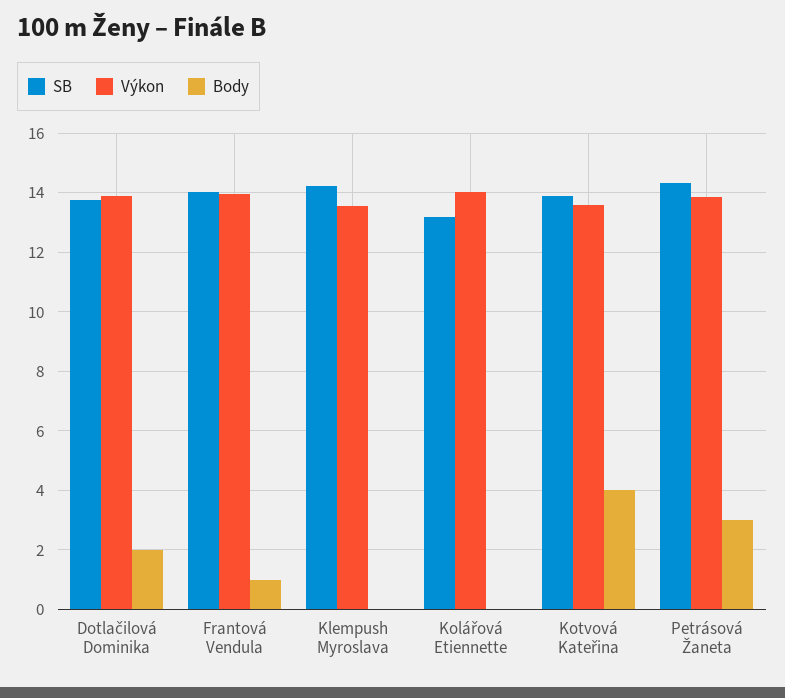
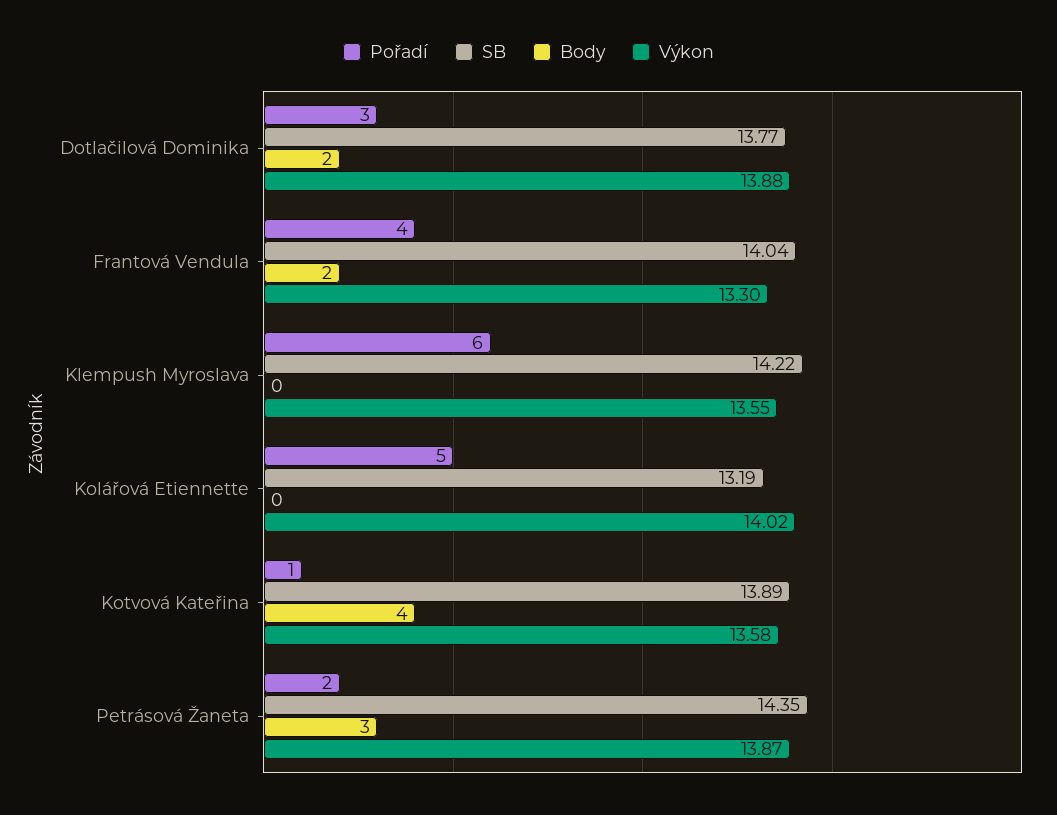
Výkon, Frantová Vendula: 14 -> 13.3
Body, Frantová Vendula: 1 -> 2
Pořadí, Dotlačilová Dominika: none -> 3
Pořadí, Frantová Vendula: none -> 4
Pořadí, Klempush Myroslava: none -> 6
Pořadí, Kolářová Etiennette: none -> 5
Pořadí, Kotvová Kateřina: none -> 1
Pořadí, Petrásová Žaneta: none -> 2

